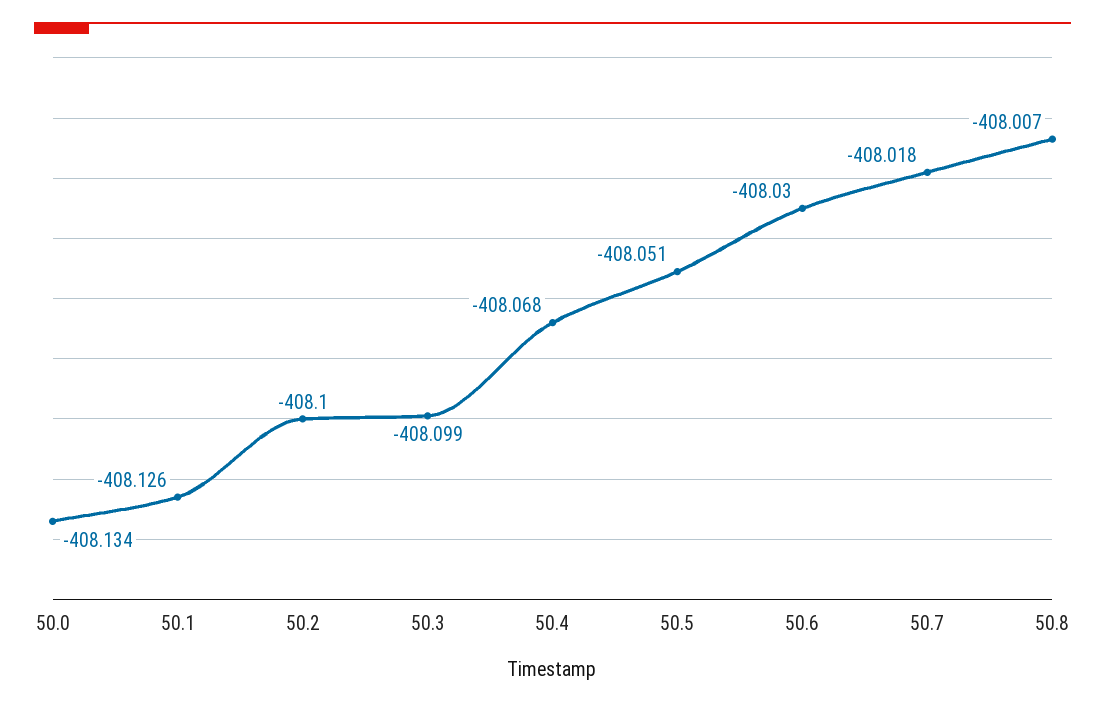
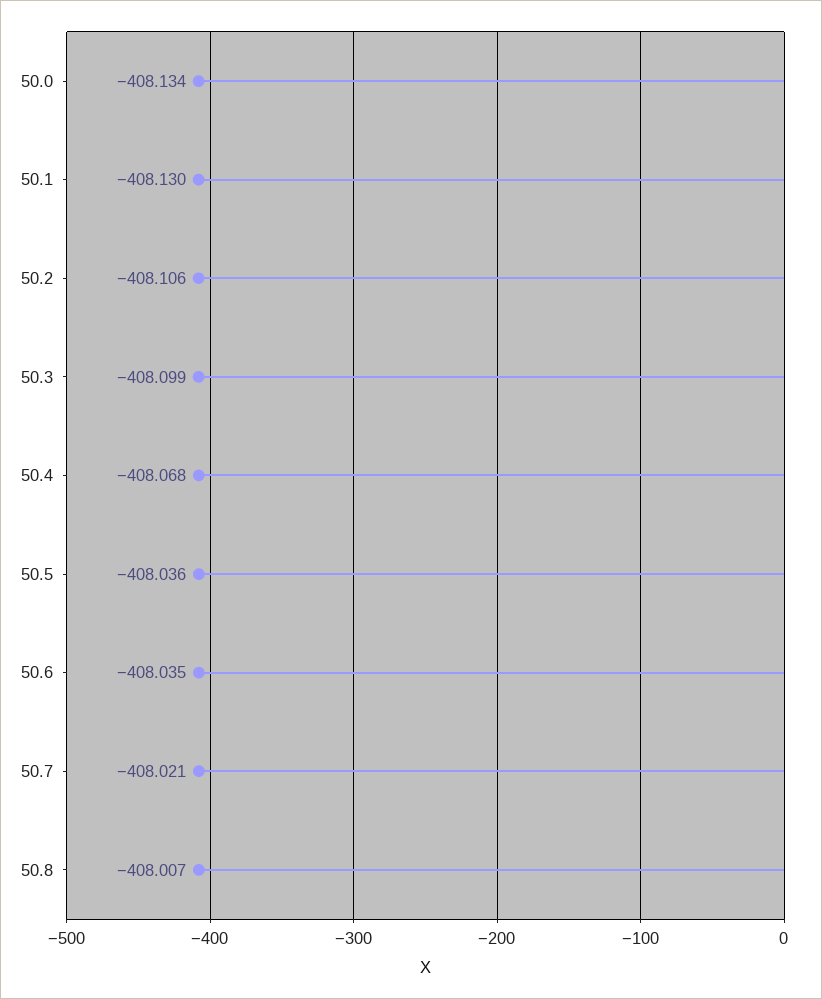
50.1: -408.126 -> -408.13
50.2: -408.1 -> -408.106
50.5: -408.051 -> -408.036
50.6: -408.03 -> -408.035
50.7: -408.018 -> -408.021

